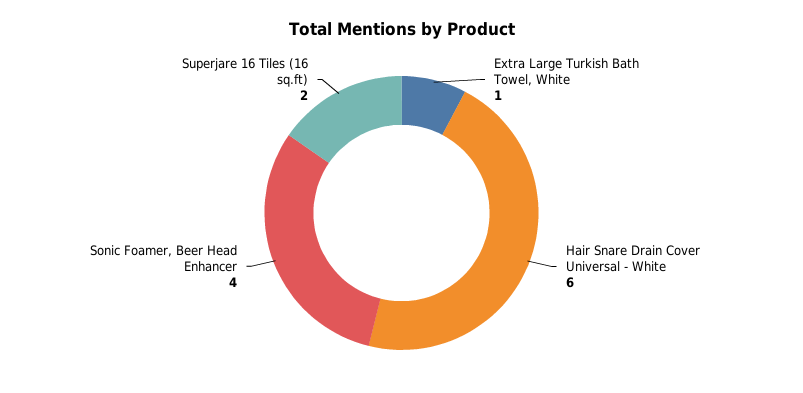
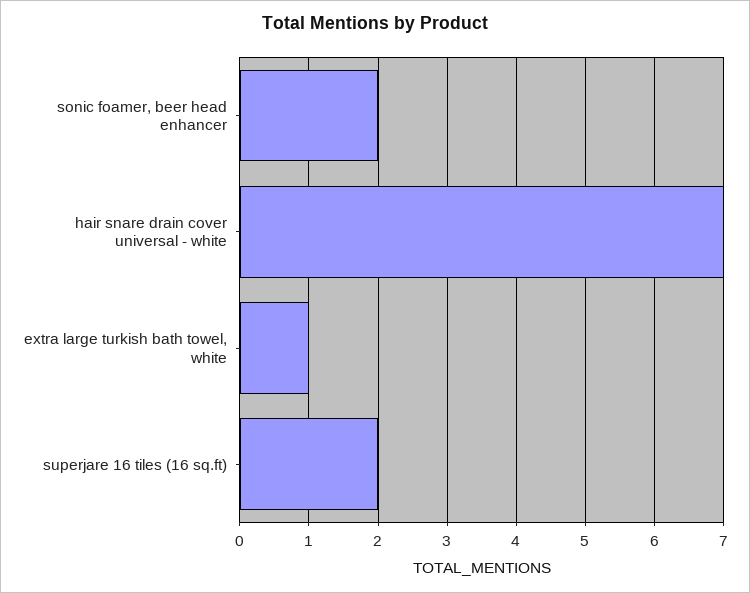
Hair Snare Drain Cover Universal - White: 6 -> 7
Sonic Foamer, Beer Head Enhancer: 4 -> 2

